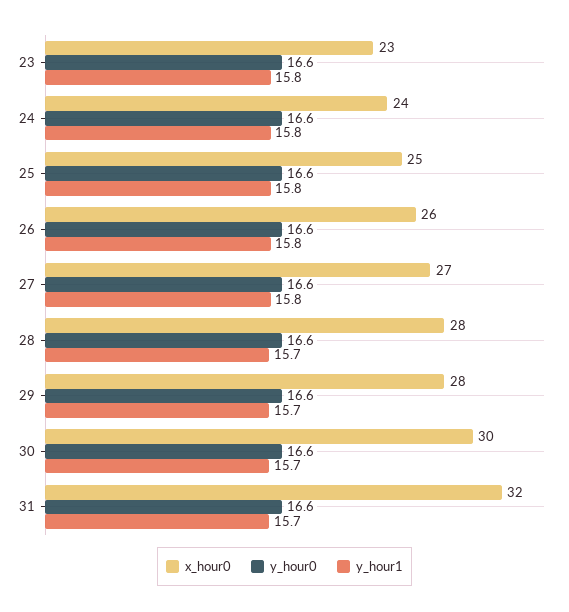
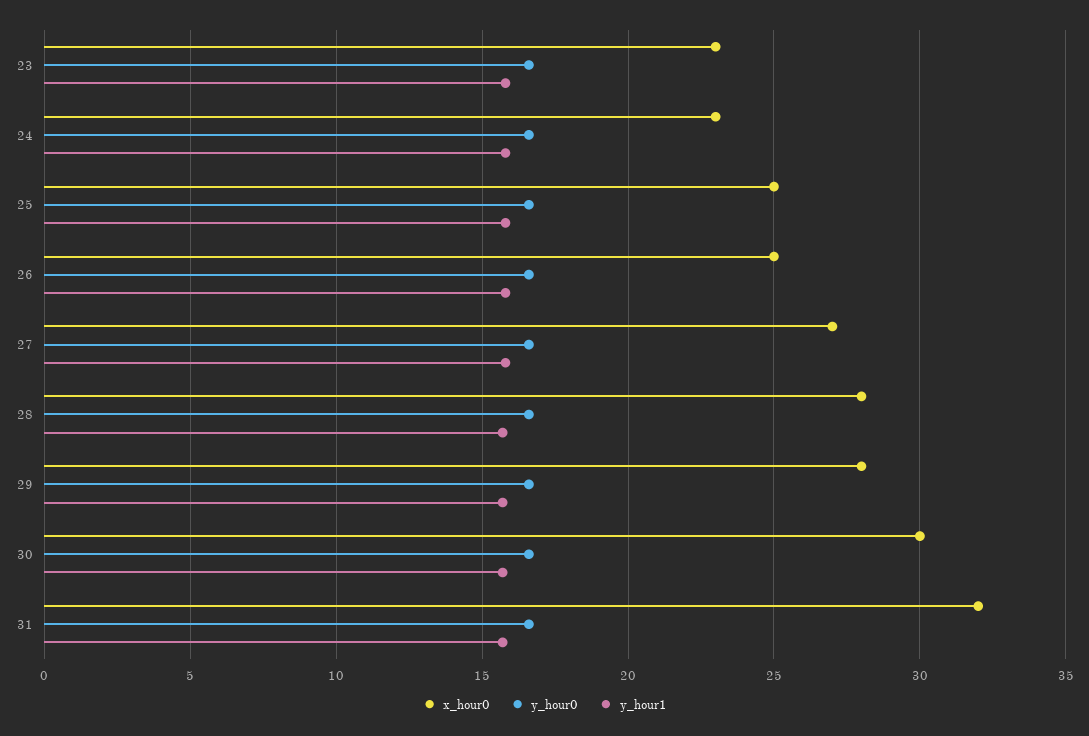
x_hour0, 24: 24 -> 23
x_hour0, 26: 26 -> 25

